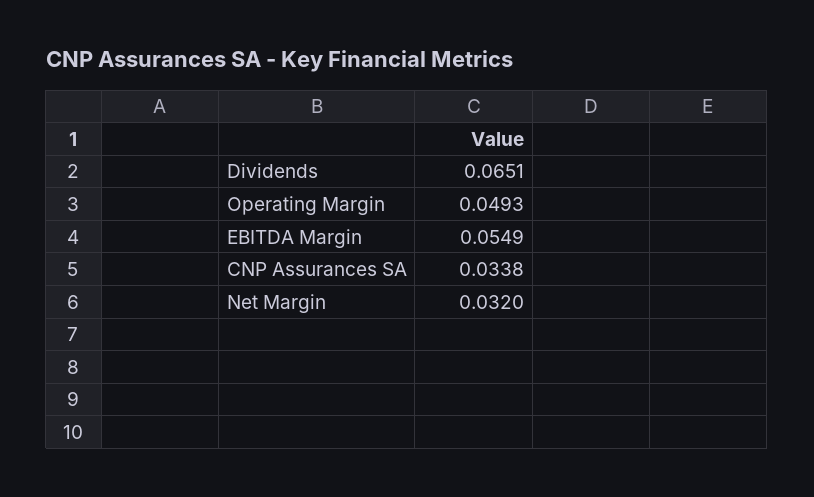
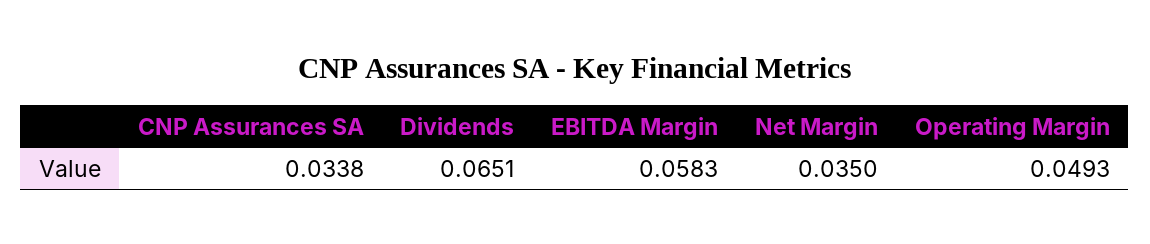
EBITDA Margin: 0.0549 -> 0.0583
Net Margin: 0.032 -> 0.035

